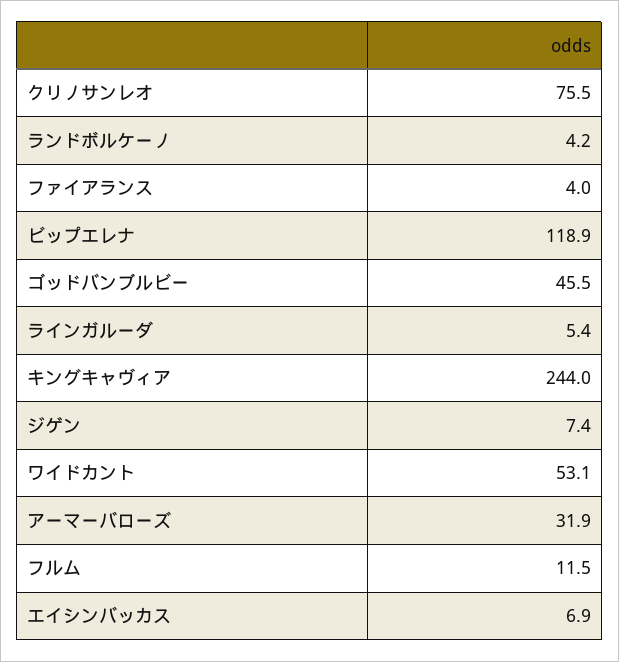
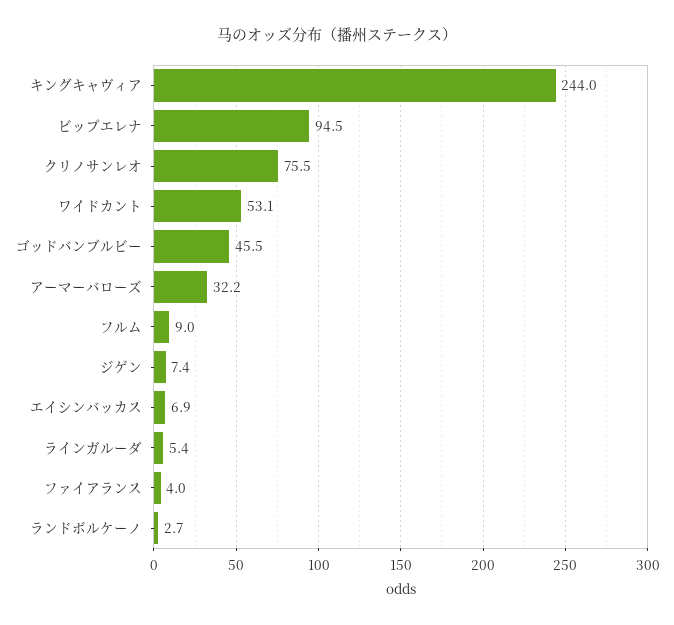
ランドボルケーノ: 4.2 -> 2.7
ビップエレナ: 118.9 -> 94.5
アーマーバローズ: 31.9 -> 32.2
フルム: 11.5 -> 9

